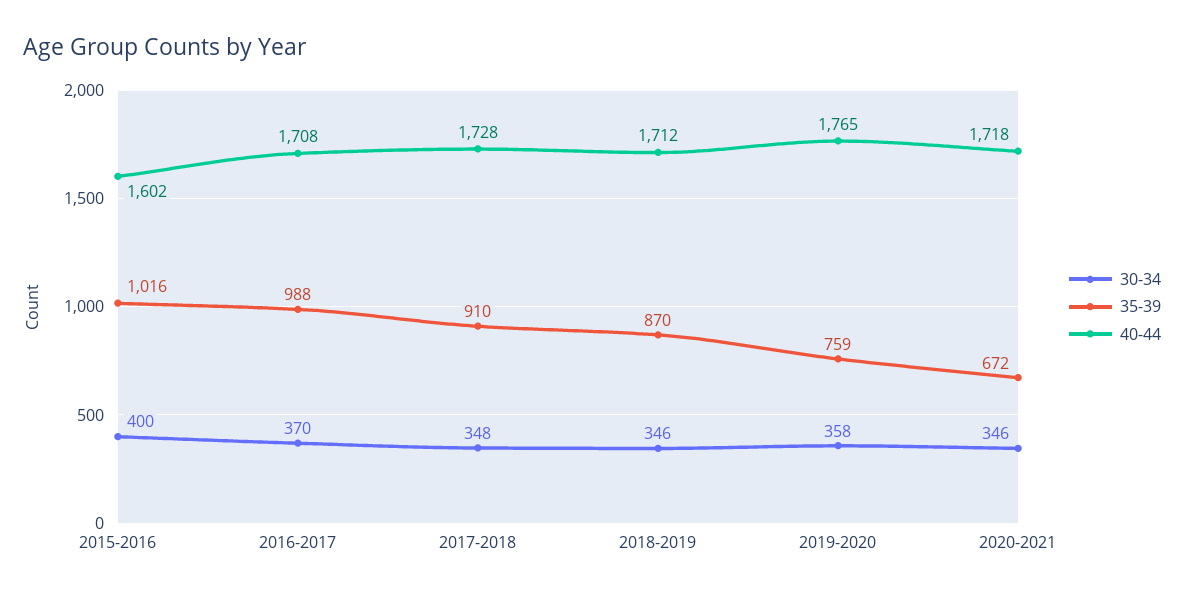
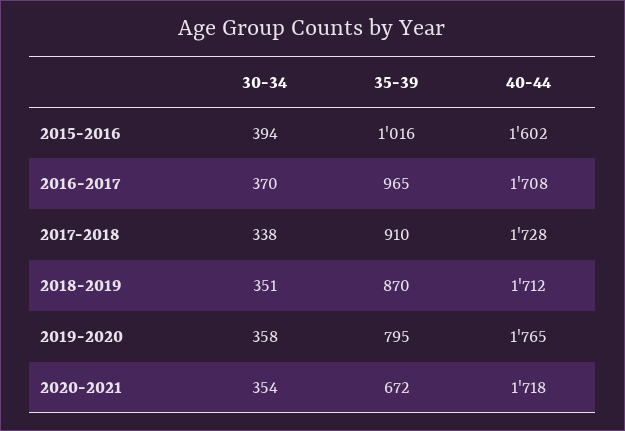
30-34, 2015-2016: 400 -> 394
35-39, 2016-2017: 988 -> 965
30-34, 2017-2018: 348 -> 338
30-34, 2018-2019: 346 -> 351
35-39, 2019-2020: 759 -> 795
30-34, 2020-2021: 346 -> 354

